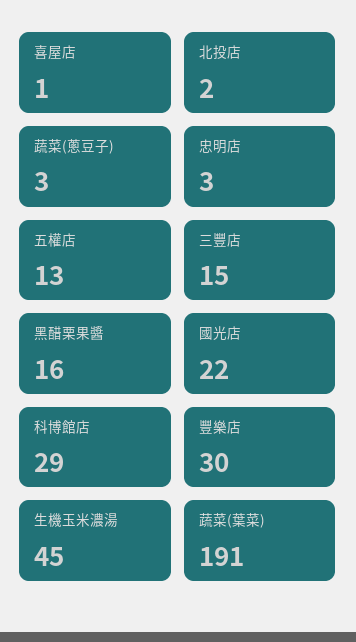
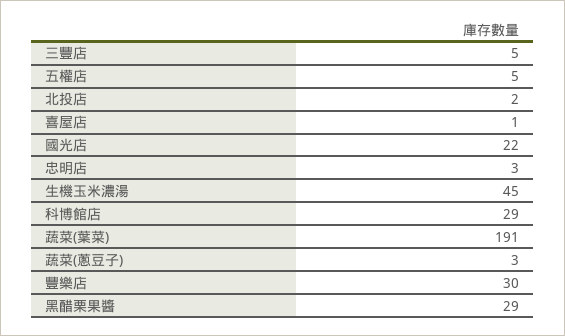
五權店: 13 -> 5
三豐店: 15 -> 5
黑醋栗果醬: 16 -> 29

